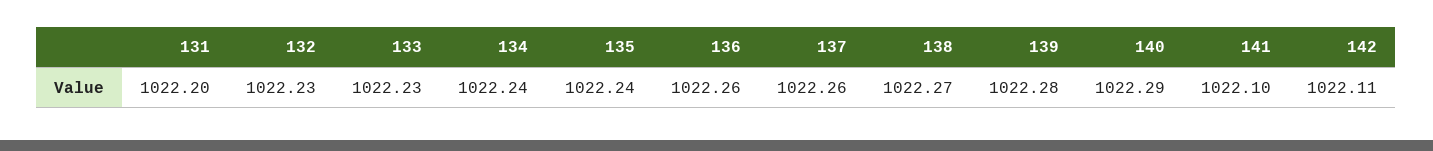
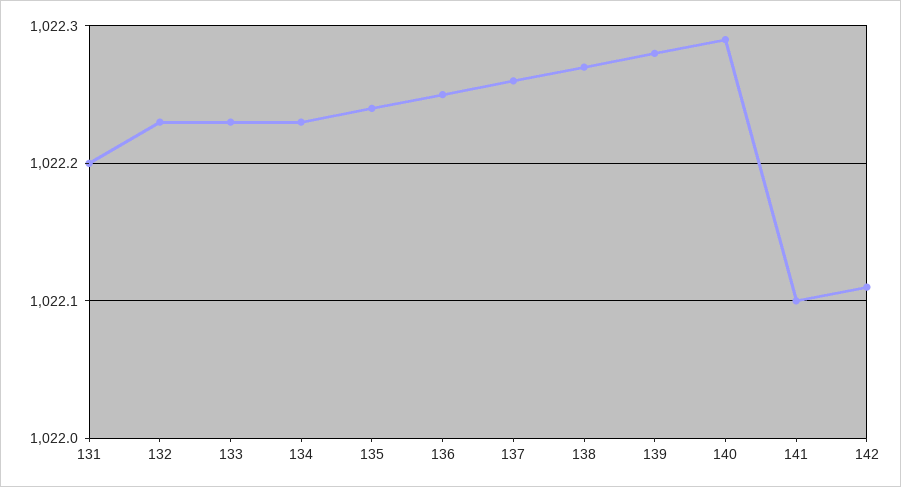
134: 1022.24 -> 1022.23
136: 1022.26 -> 1022.25

